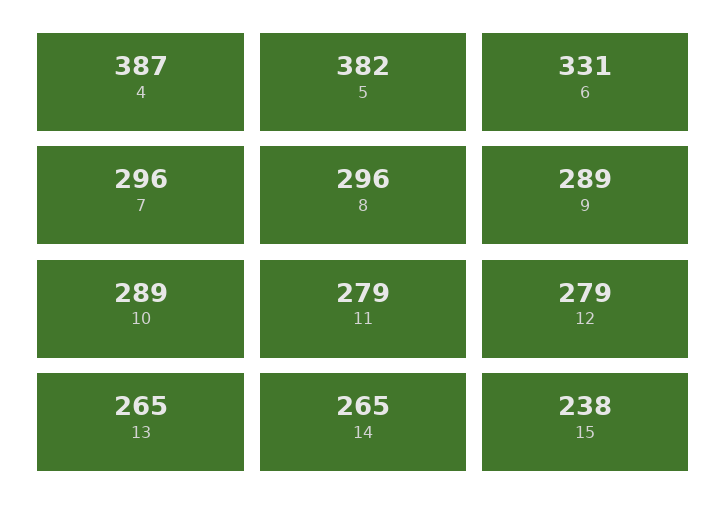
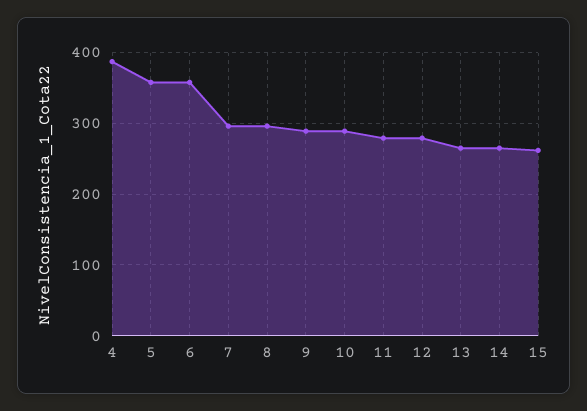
5: 382 -> 360
6: 331 -> 360
15: 238 -> 260

